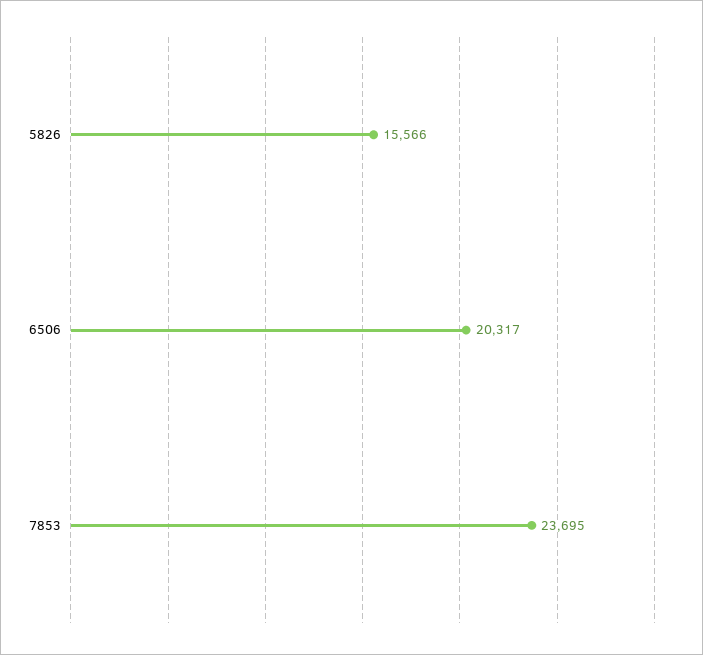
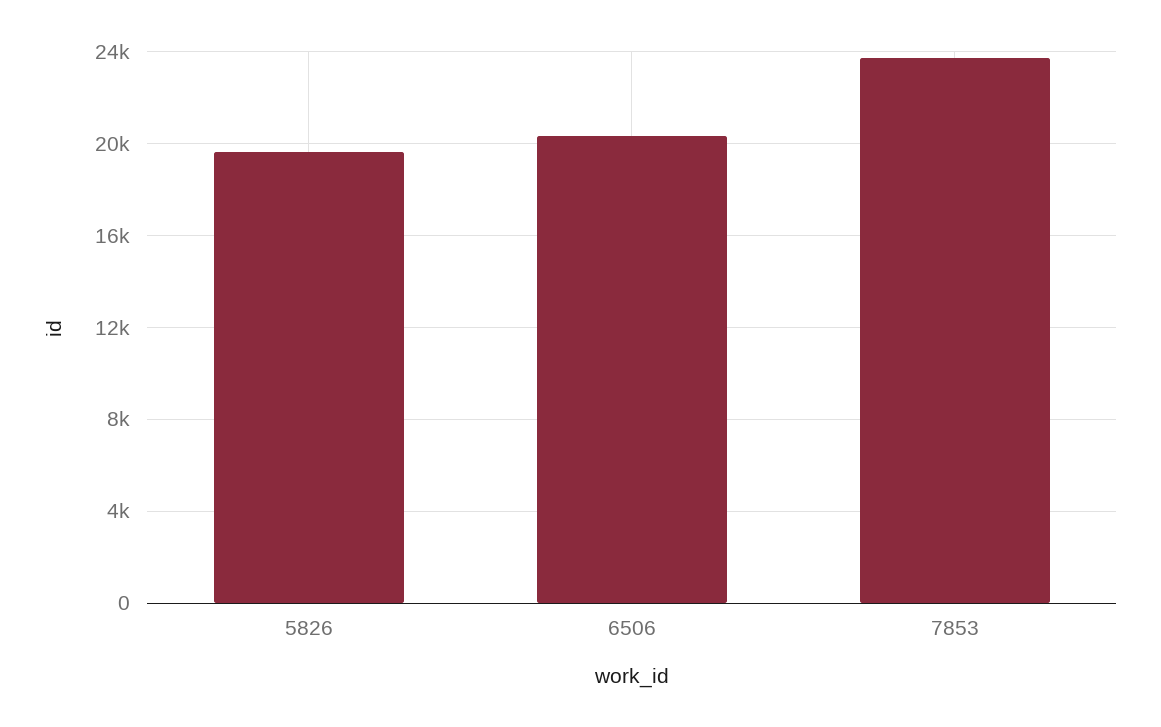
5826: 15566 -> 19500

